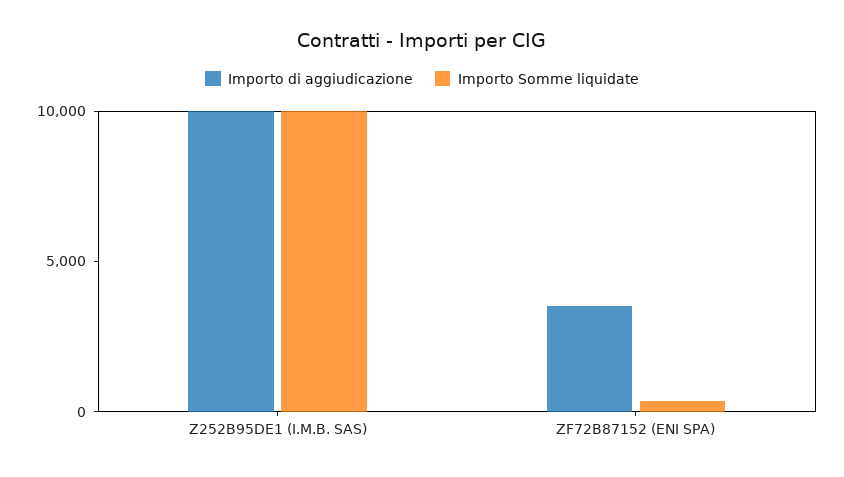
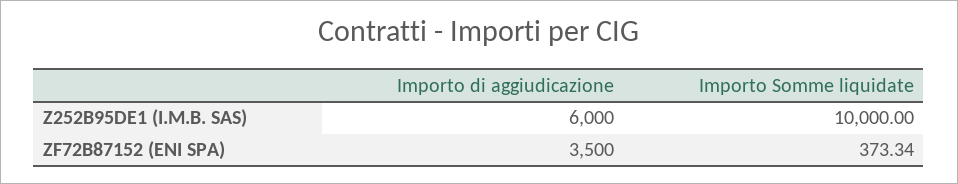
Importo di aggiudicazione, Z252B95DE1 (I.M.B. SAS): 10000 -> 6000

